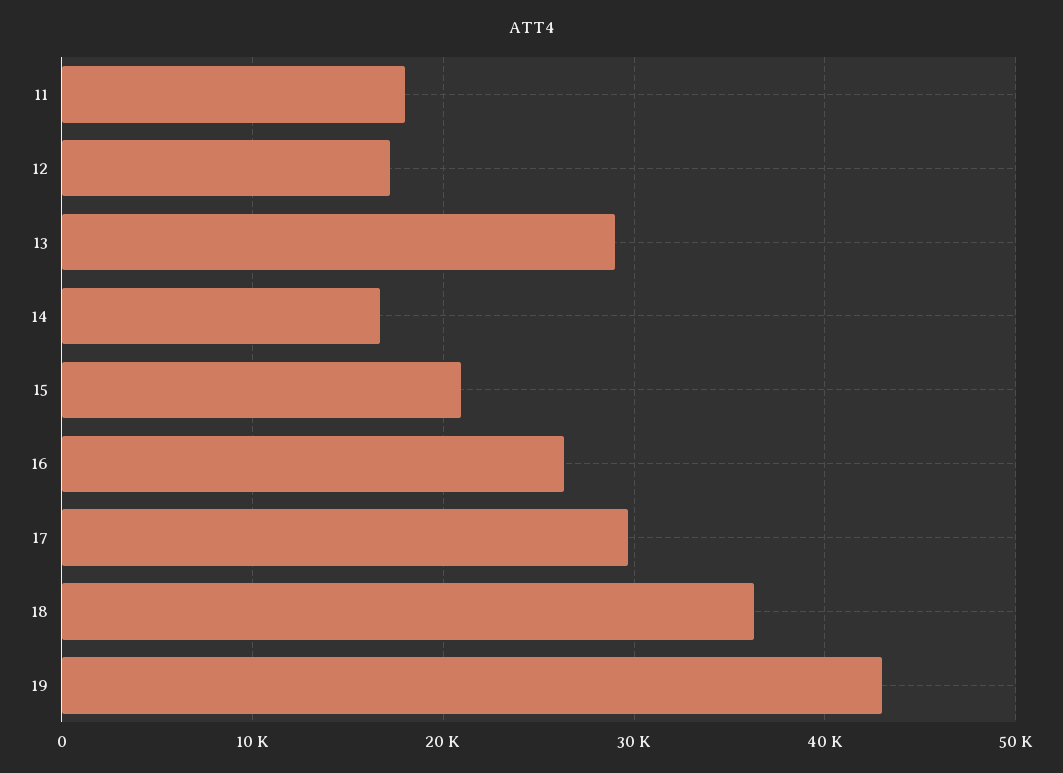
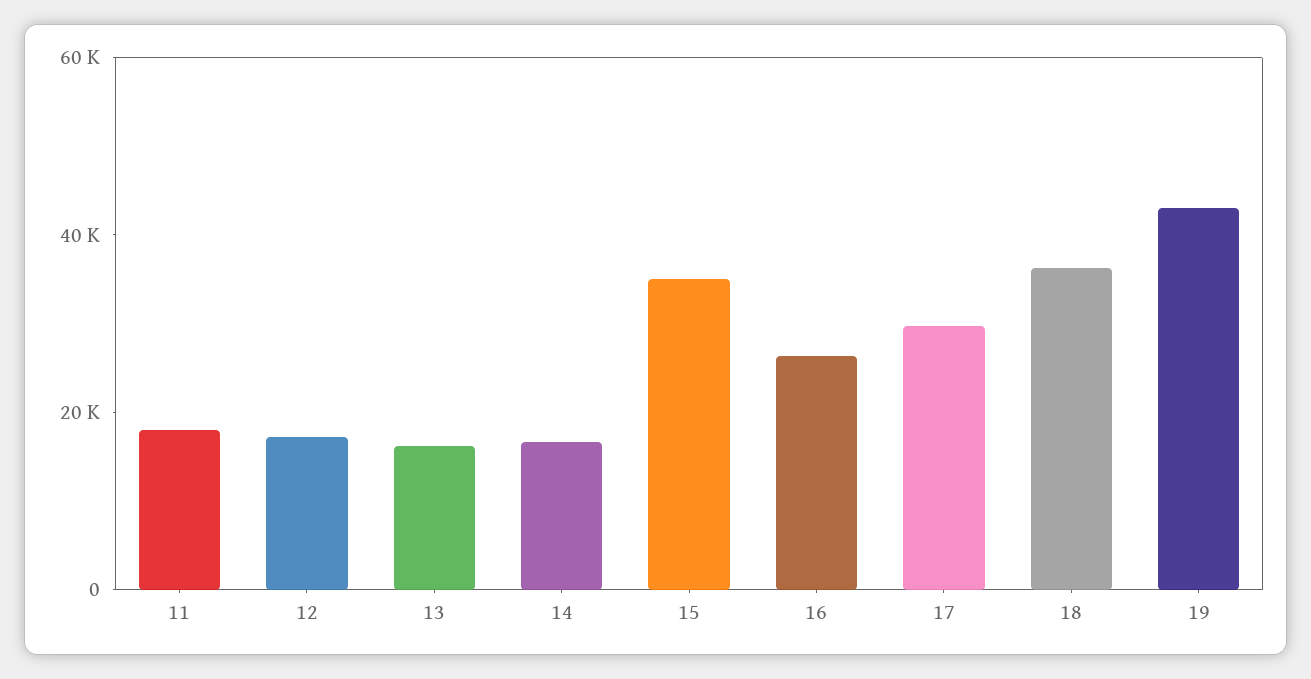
13: 29000 -> 15000
15: 21000 -> 35000

